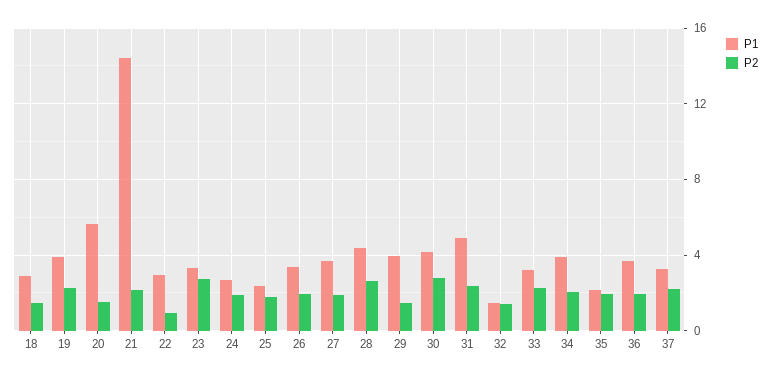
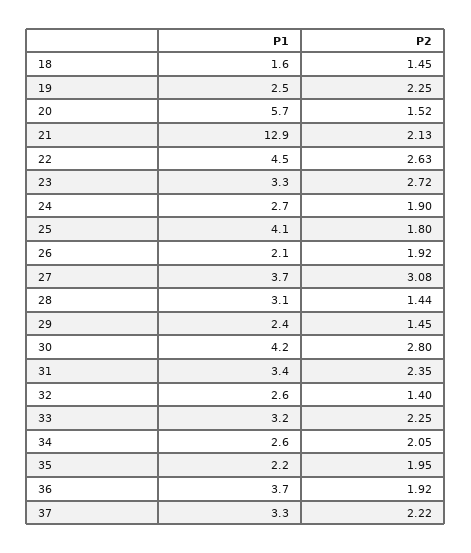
P1, 18: 3 -> 1.6
P1, 19: 4 -> 2.5
P1, 21: 14.5 -> 12.9
P1, 22: 3 -> 4.5
P2, 22: 1 -> 2.63
P1, 25: 2.5 -> 4.1
P1, 26: 3.5 -> 2.1
P2, 27: 2 -> 3.08
P1, 28: 4.5 -> 3.1
P2, 28: 2.5 -> 1.44
P1, 29: 4 -> 2.4
P1, 31: 5 -> 3.4
P1, 32: 1.5 -> 2.6
P1, 34: 4 -> 2.6

